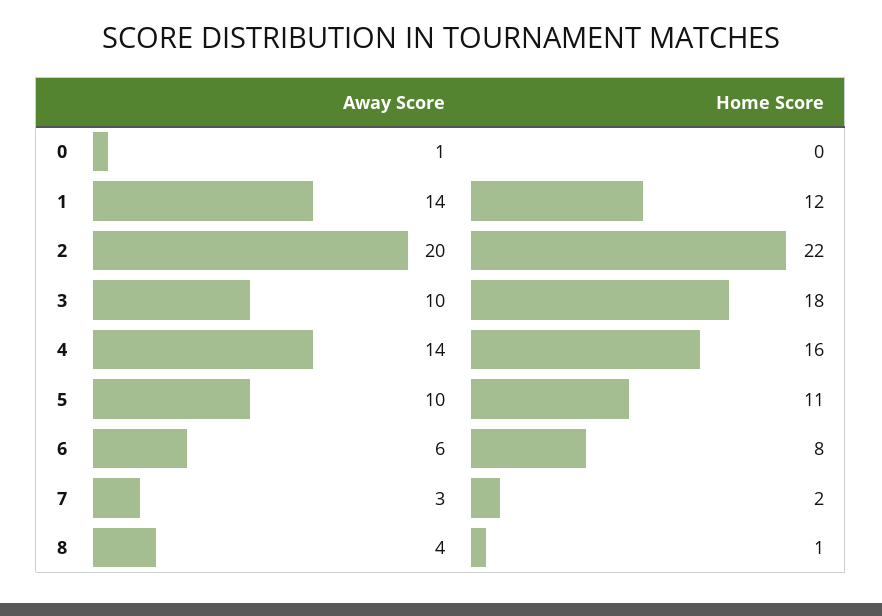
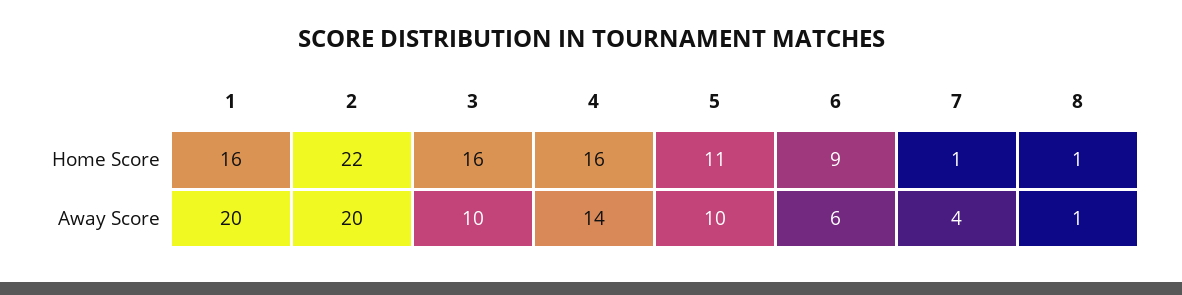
Away Score, 0: 1 -> none
Home Score, 0: 0 -> none
Away Score, 1: 14 -> 20
Home Score, 1: 12 -> 16
Home Score, 3: 18 -> 16
Home Score, 6: 8 -> 9
Away Score, 7: 3 -> 4
Home Score, 7: 2 -> 1
Away Score, 8: 4 -> 1

